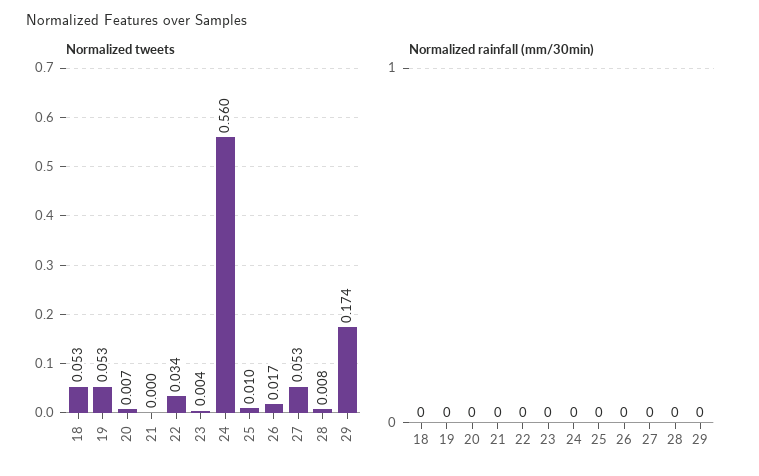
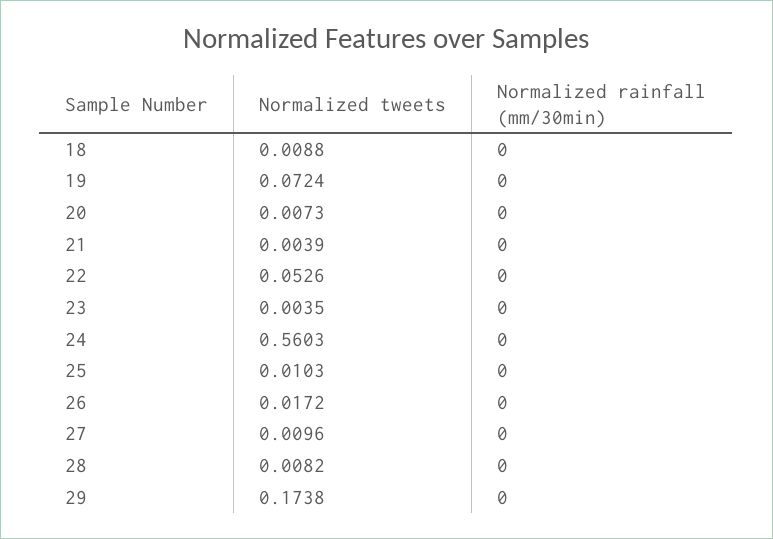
Normalized tweets, 18: 0.053 -> 0.0088
Normalized tweets, 19: 0.053 -> 0.0724
Normalized tweets, 21: 0 -> 0.0039
Normalized tweets, 22: 0.034 -> 0.0526
Normalized tweets, 27: 0.053 -> 0.0096

